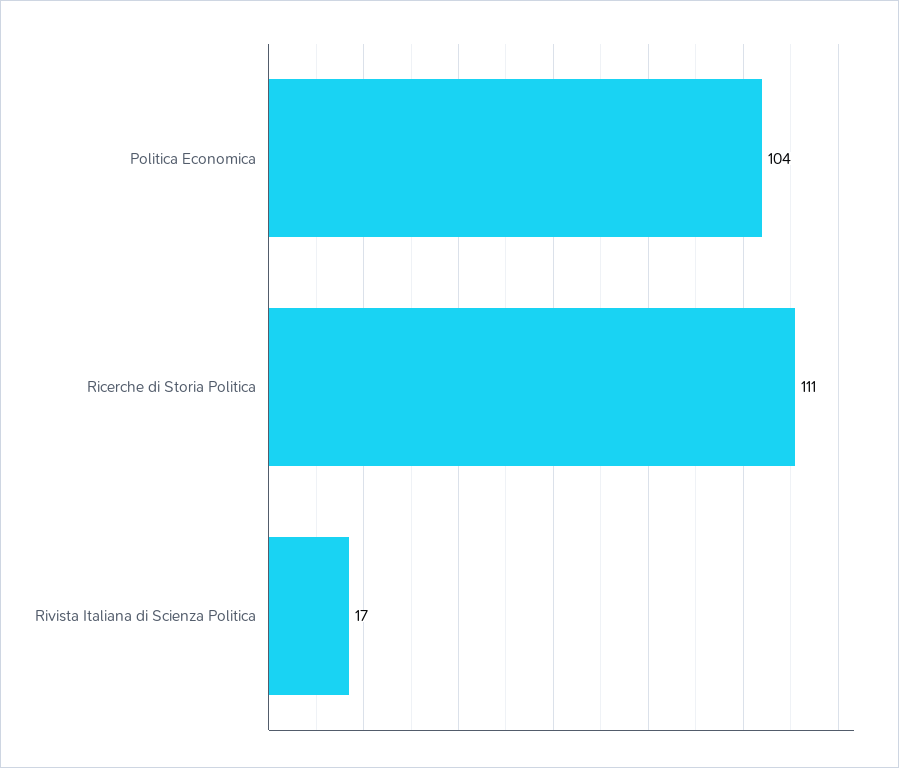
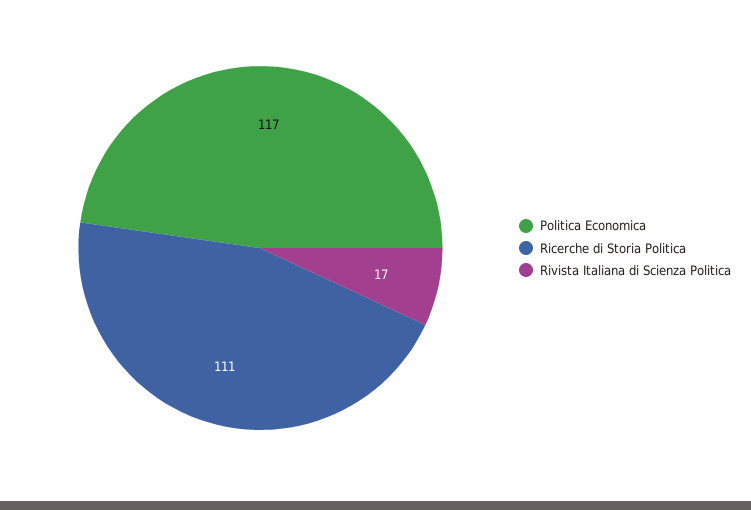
Politica Economica: 104 -> 117

